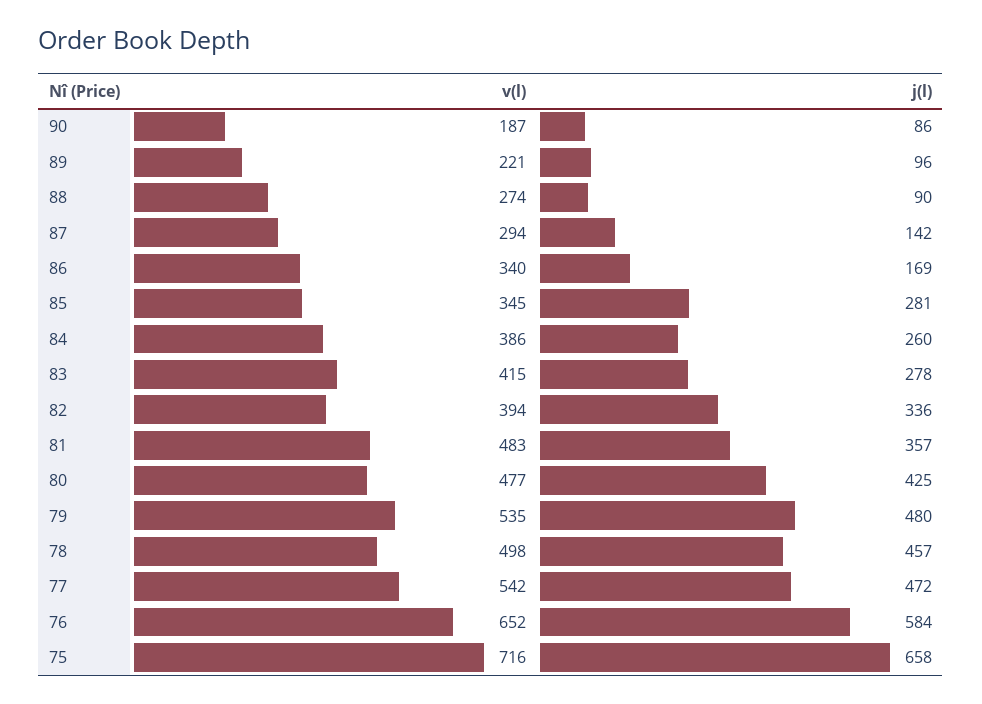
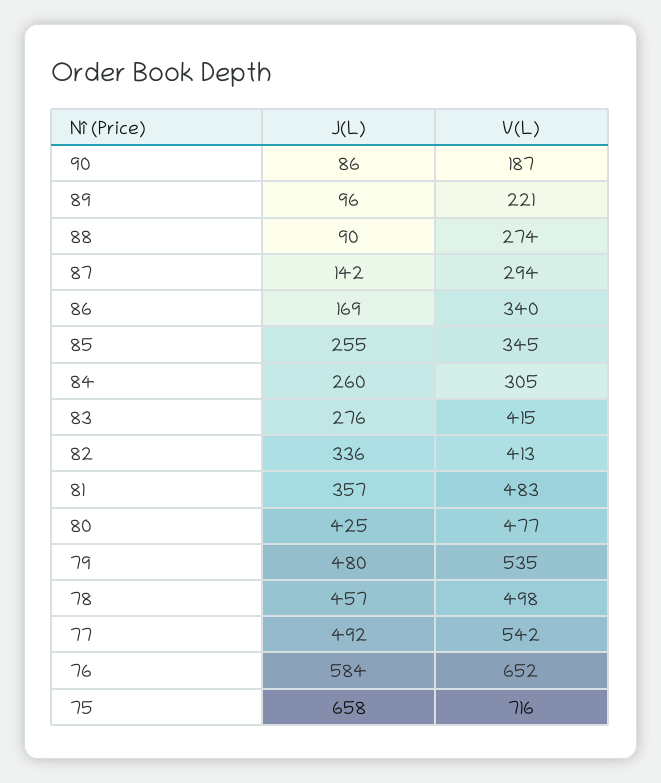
j(l), 85: 281 -> 255
v(l), 84: 386 -> 305
j(l), 83: 278 -> 276
v(l), 82: 394 -> 413
j(l), 77: 472 -> 492

